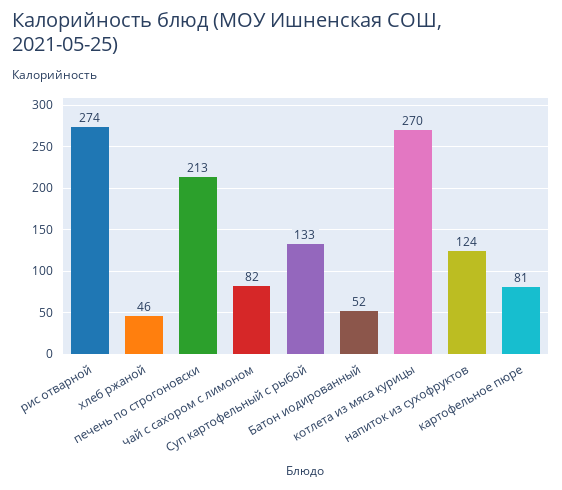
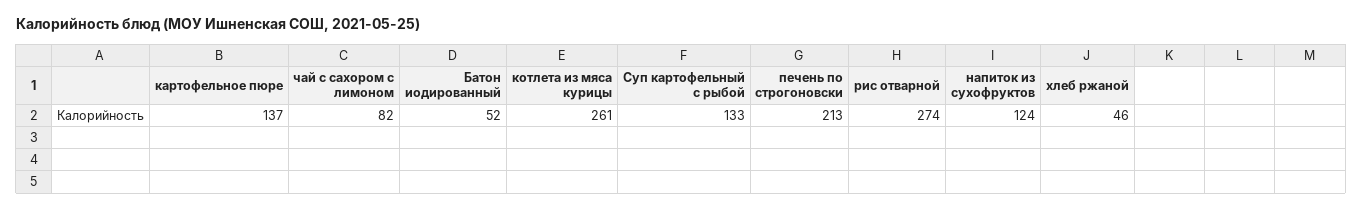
котлета из мяса курицы: 270 -> 261
картофельное пюре: 81 -> 137

